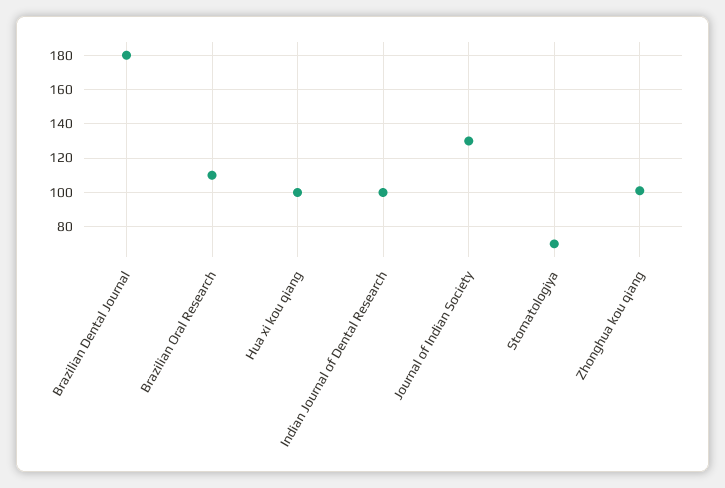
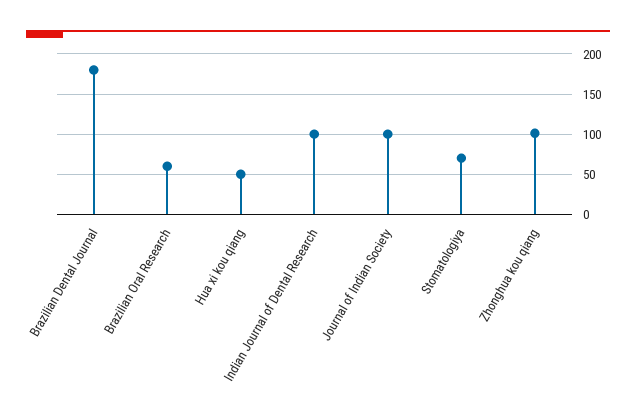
Brazilian Oral Research: 110 -> 60
Hua xi kou qiang: 100 -> 50
Journal of Indian Society: 130 -> 100

